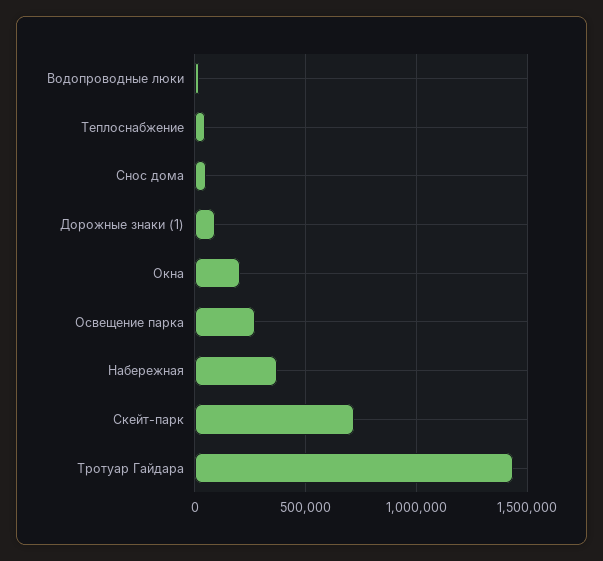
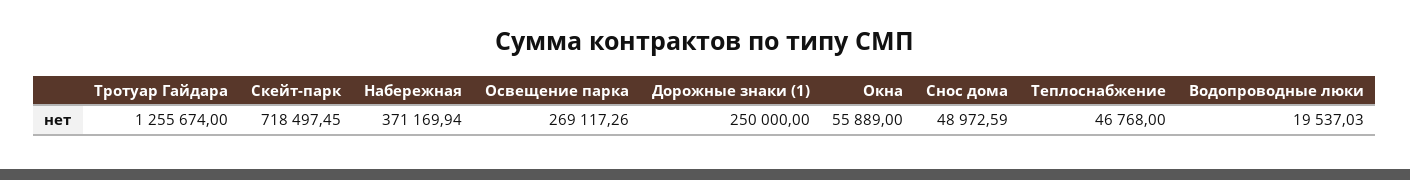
Дорожные знаки (1): 100000 -> 250000
Окна: 200000 -> 55889
Тротуар Гайдара: 1450000 -> 1255674

